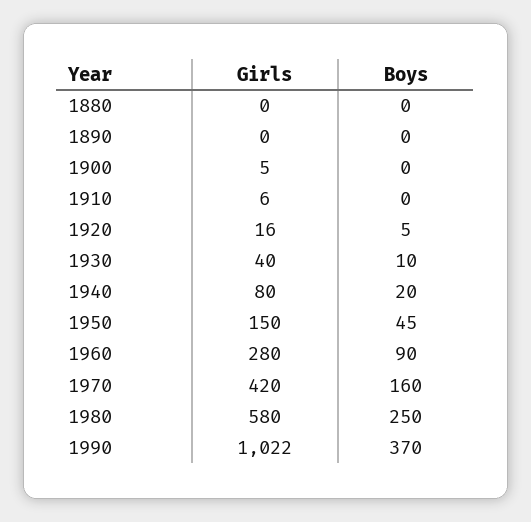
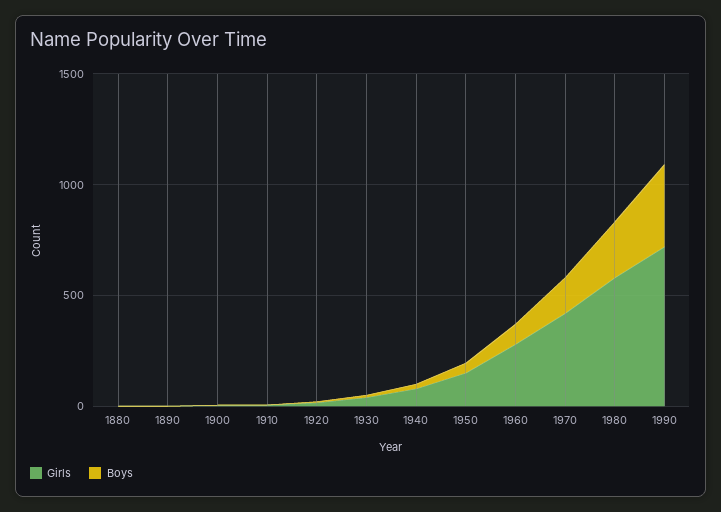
Girls, 1990: 1022 -> 700

